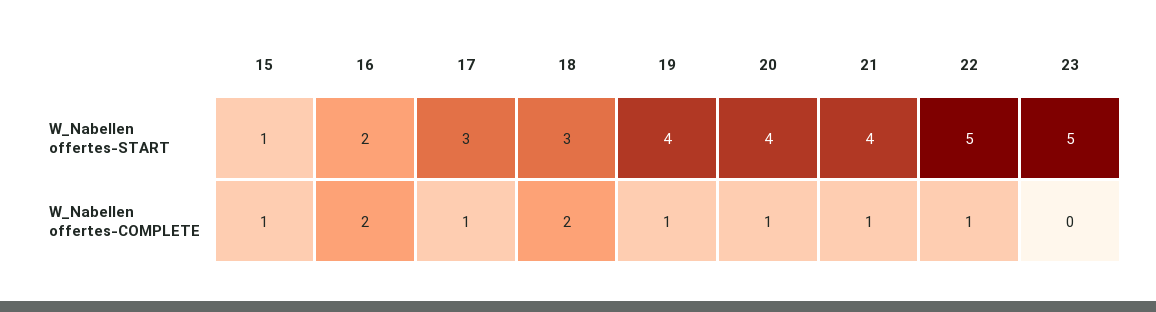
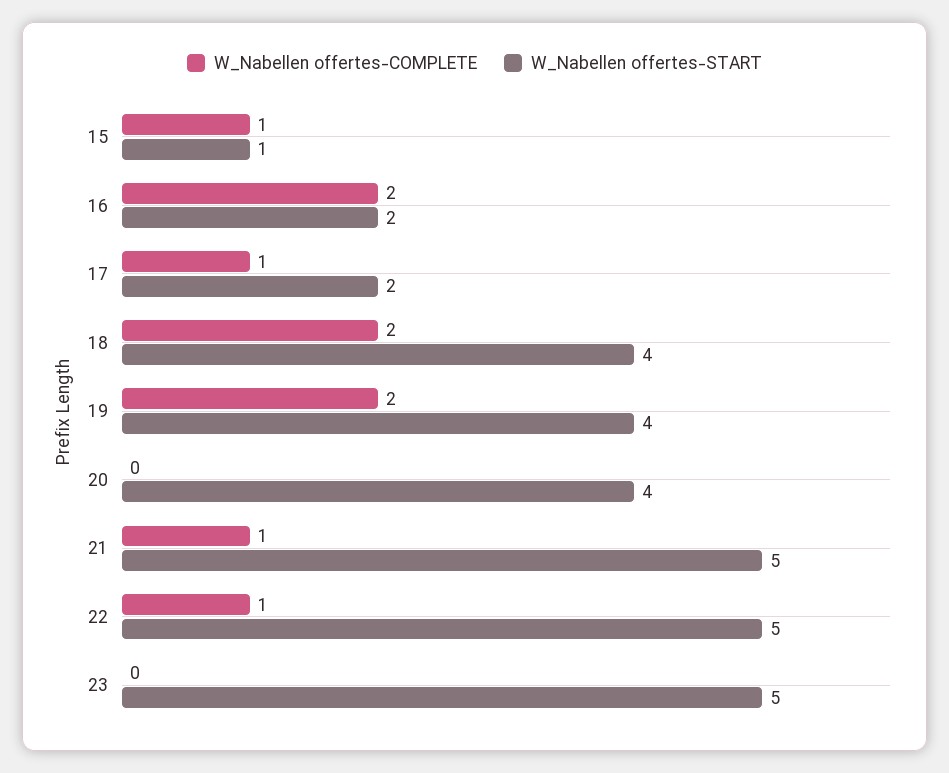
W_Nabellen offertes-START, 17: 3 -> 2
W_Nabellen offertes-START, 18: 3 -> 4
W_Nabellen offertes-START, 21: 4 -> 5
W_Nabellen offertes-COMPLETE, 19: 1 -> 2
W_Nabellen offertes-COMPLETE, 20: 1 -> 0

